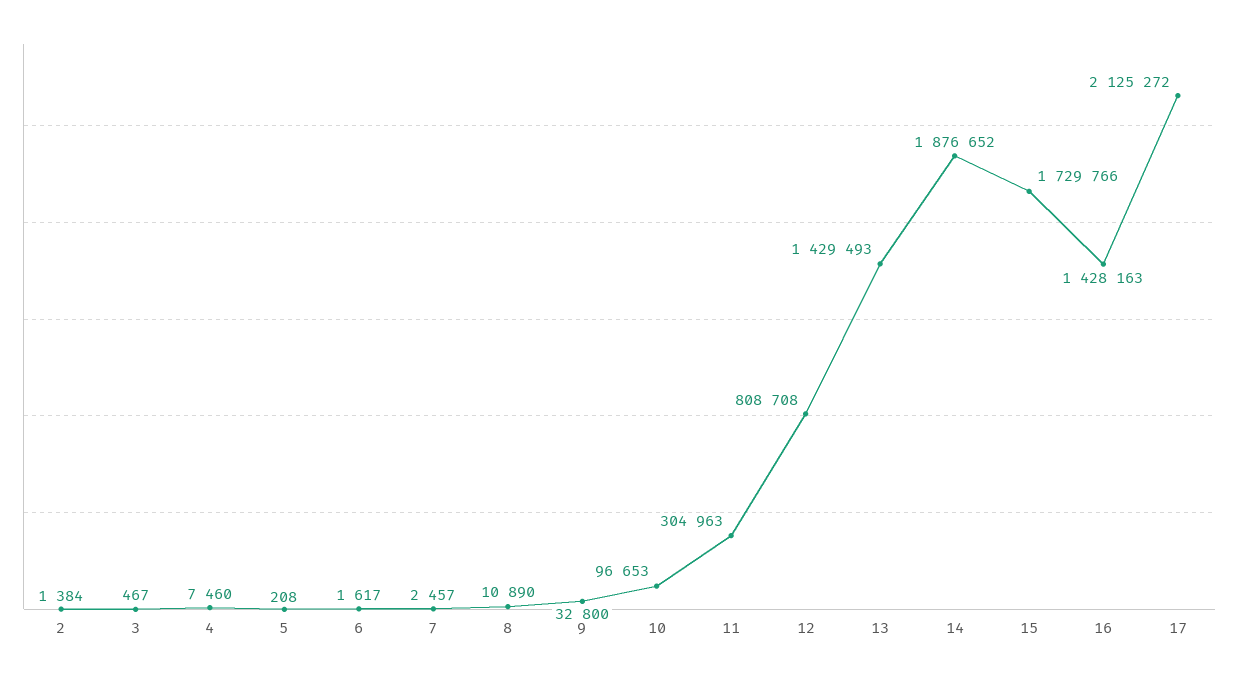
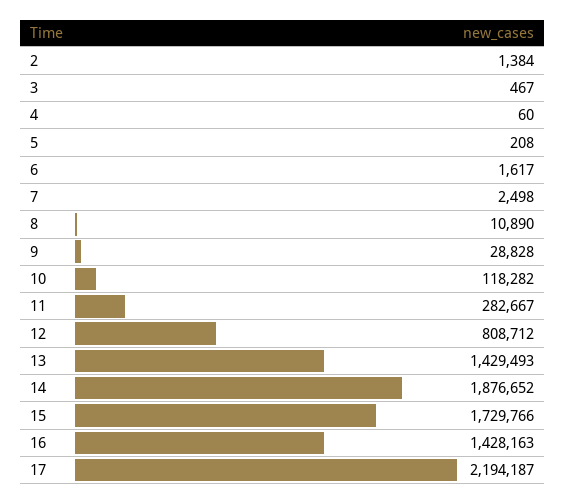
4: 7460 -> 60
7: 2457 -> 2498
9: 32800 -> 28828
10: 96653 -> 118282
11: 304963 -> 282667
12: 808708 -> 808712
17: 2125272 -> 2194187

